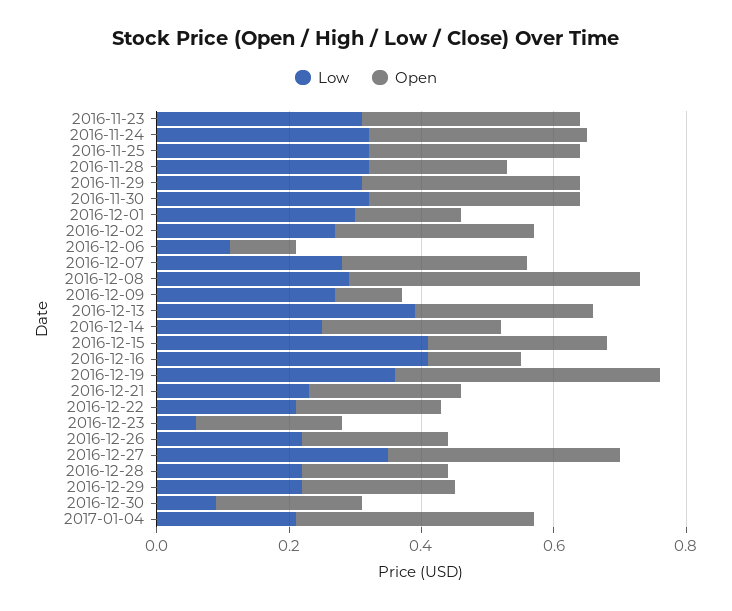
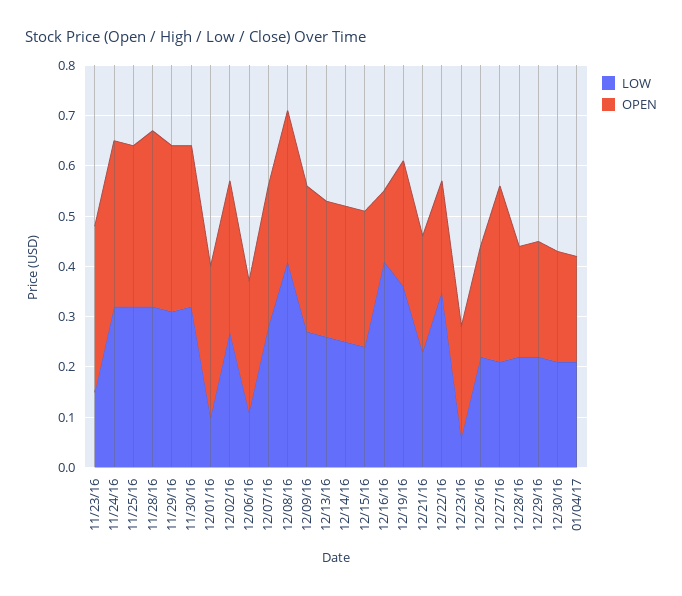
Low, 2016-11-23: 0.3 -> 0.15
Open, 2016-11-28: 0.2 -> 0.35
Low, 2016-12-01: 0.3 -> 0.1
Open, 2016-12-01: 0.15 -> 0.3
Open, 2016-12-06: 0.1 -> 0.25
Low, 2016-12-08: 0.3 -> 0.4
Open, 2016-12-08: 0.45 -> 0.3
Open, 2016-12-09: 0.1 -> 0.3
Low, 2016-12-13: 0.4 -> 0.25
Low, 2016-12-15: 0.4 -> 0.25
Open, 2016-12-19: 0.4 -> 0.25
Low, 2016-12-22: 0.2 -> 0.35
Low, 2016-12-27: 0.35 -> 0.2
Low, 2016-12-30: 0.1 -> 0.2
Open, 2017-01-04: 0.35 -> 0.2

